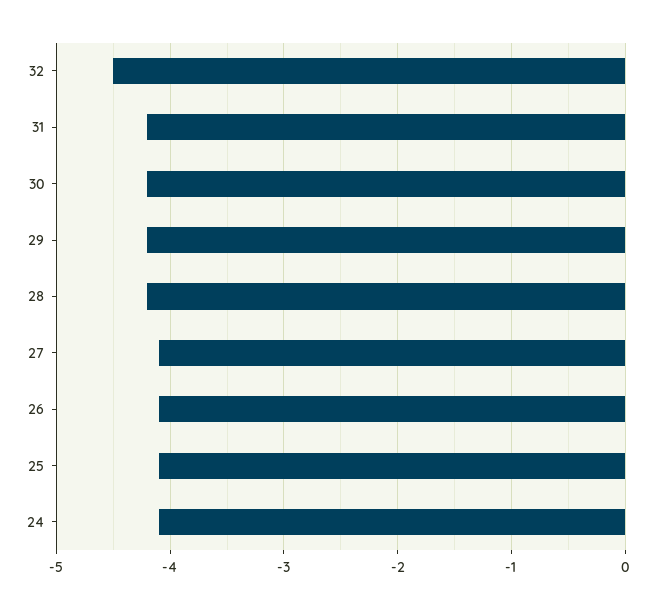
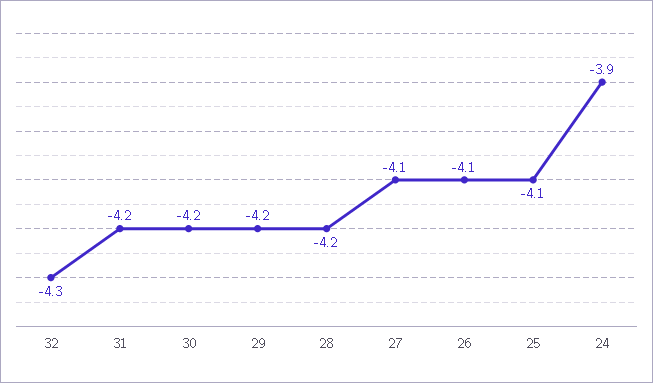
32: -4.5 -> -4.3
24: -4.1 -> -3.9

